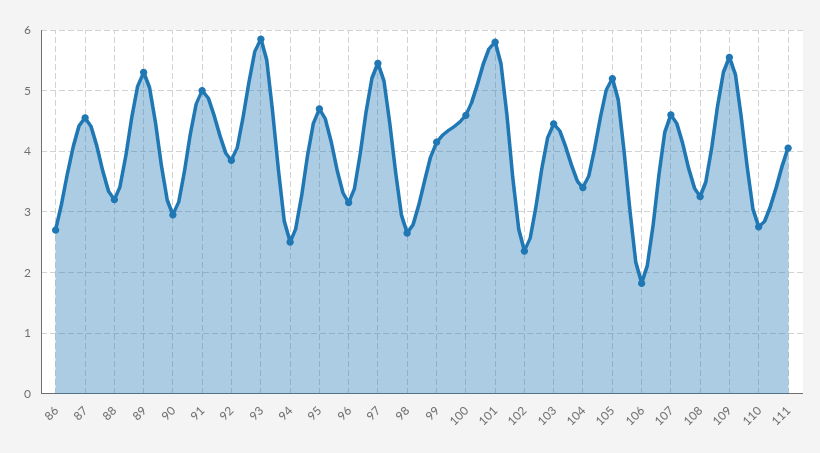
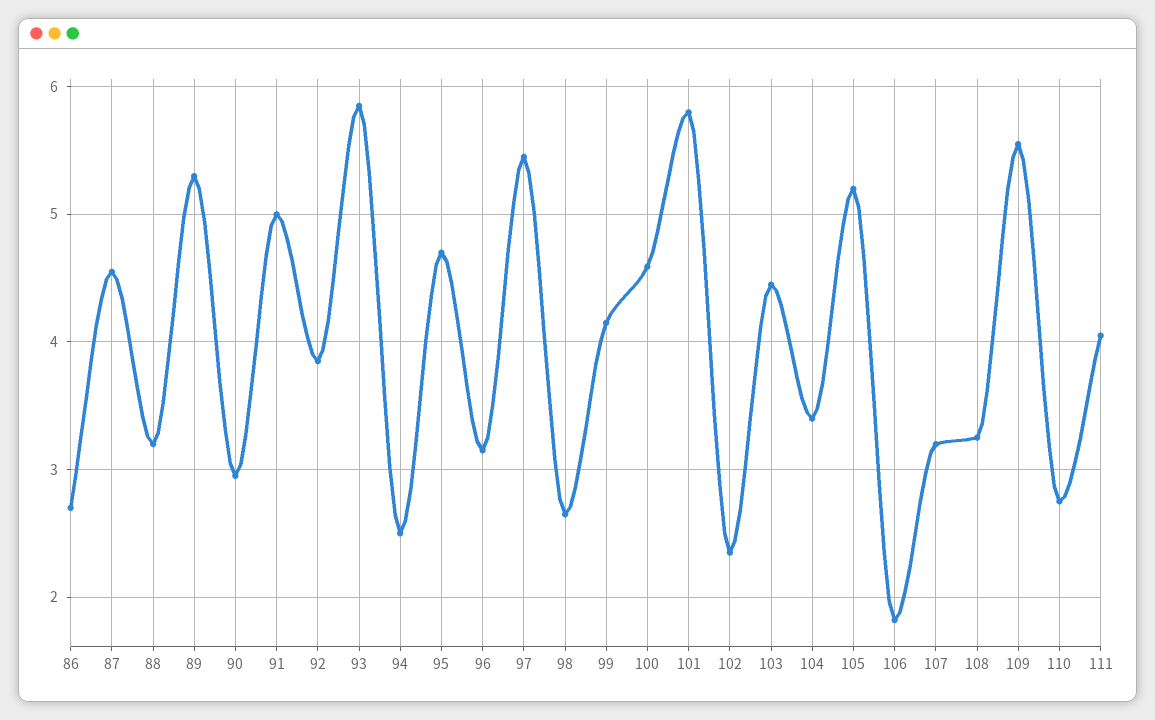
107: 4.6 -> 3.2

